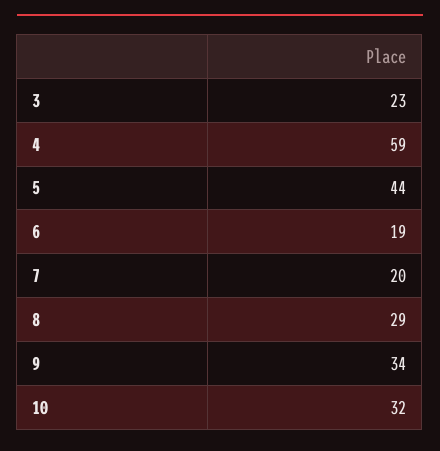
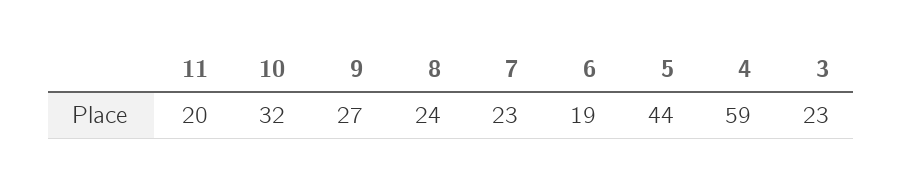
7: 20 -> 23
8: 29 -> 24
9: 34 -> 27
11: none -> 20

